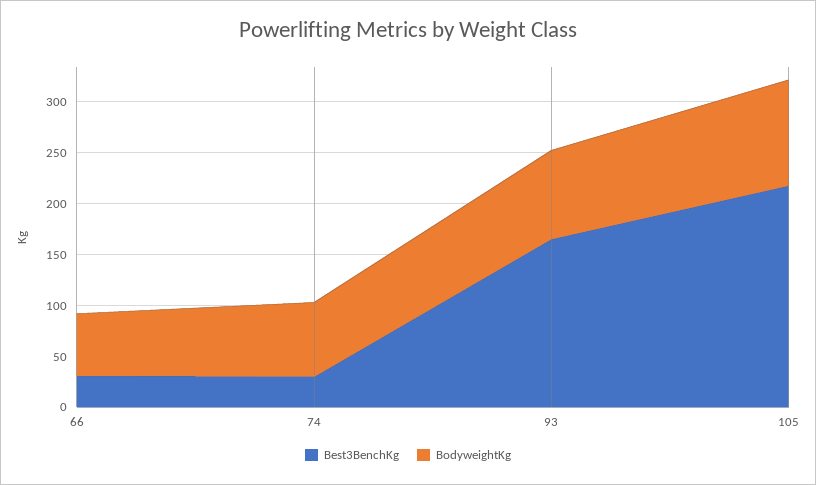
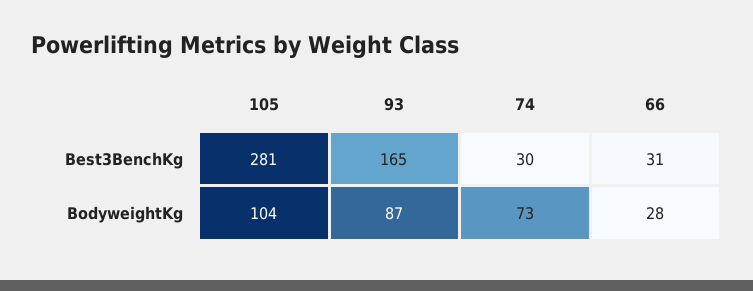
BodyweightKg, 66: 60 -> 28
Best3BenchKg, 105: 220 -> 281

